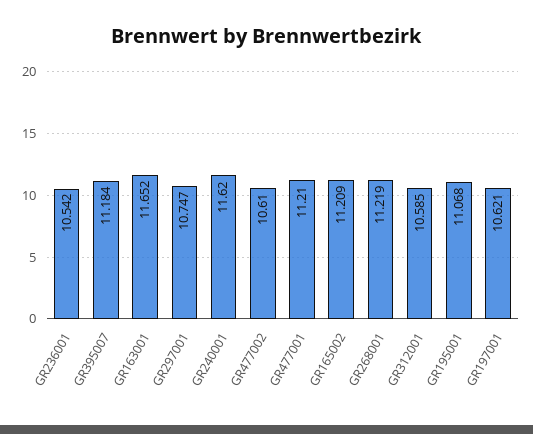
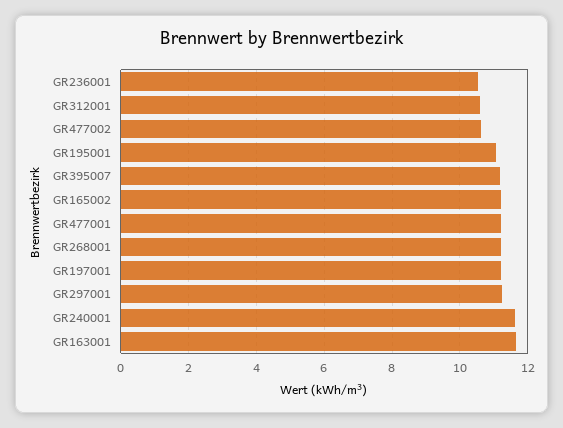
GR297001: 10.747 -> 11.2
GR197001: 10.621 -> 11.2

